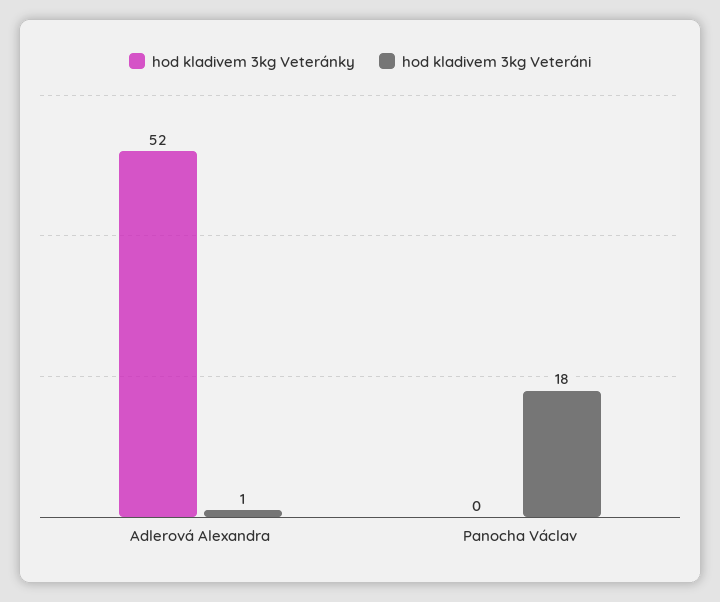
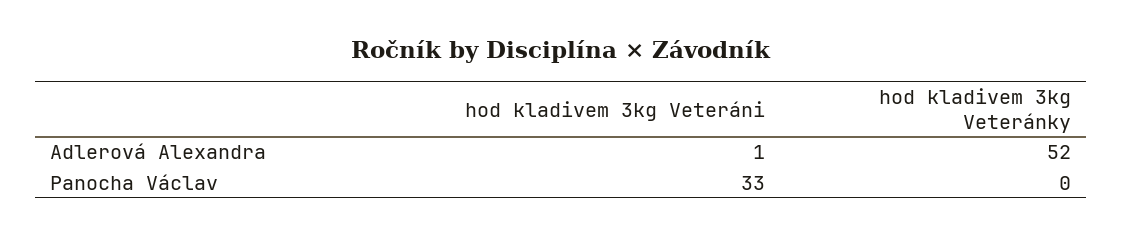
hod kladivem 3kg Veteráni, Panocha Václav: 18 -> 33

